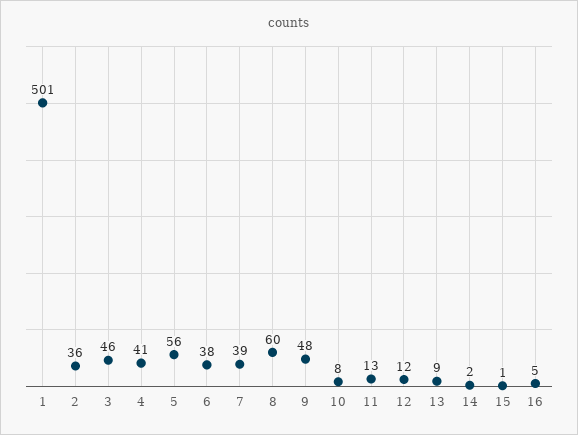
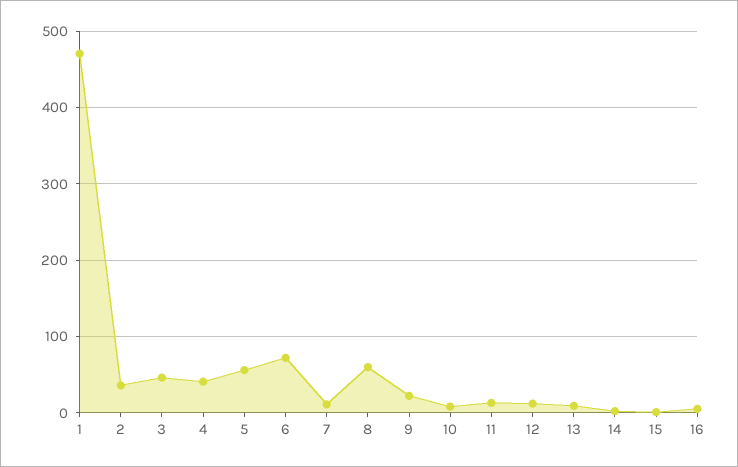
1: 501 -> 470
6: 38 -> 70
7: 39 -> 10
9: 48 -> 20

